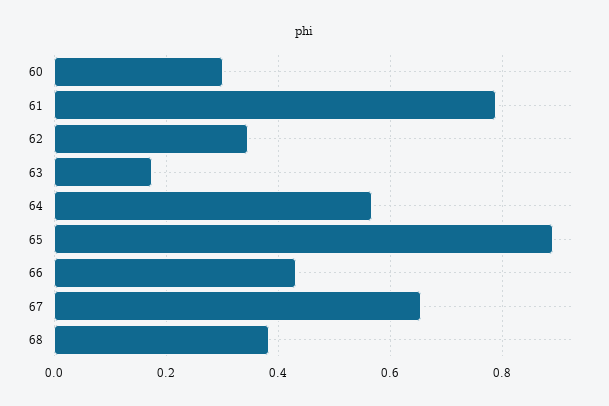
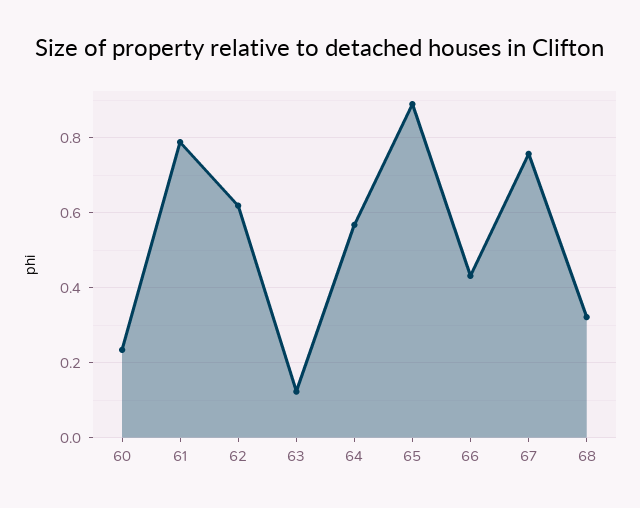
60: 0.3 -> 0.24
62: 0.34 -> 0.62
63: 0.18 -> 0.12
67: 0.66 -> 0.76
68: 0.38 -> 0.32

